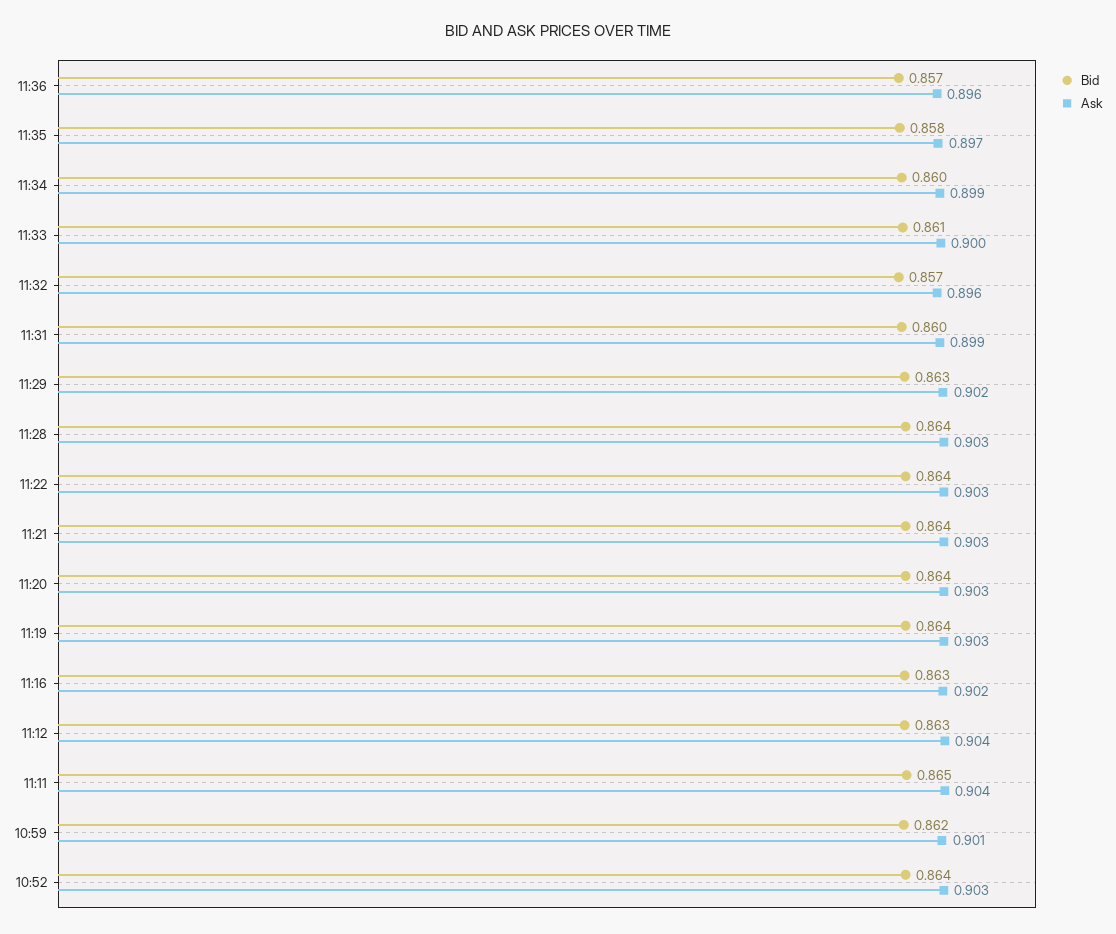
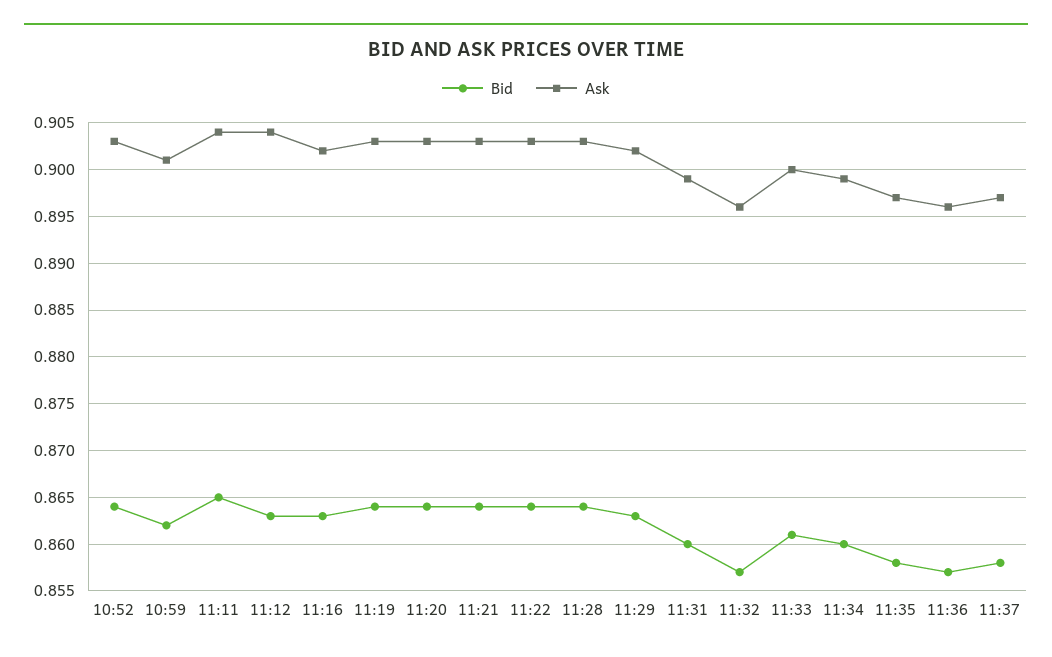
Bid, 11:37: none -> 0.858
Ask, 11:37: none -> 0.897

